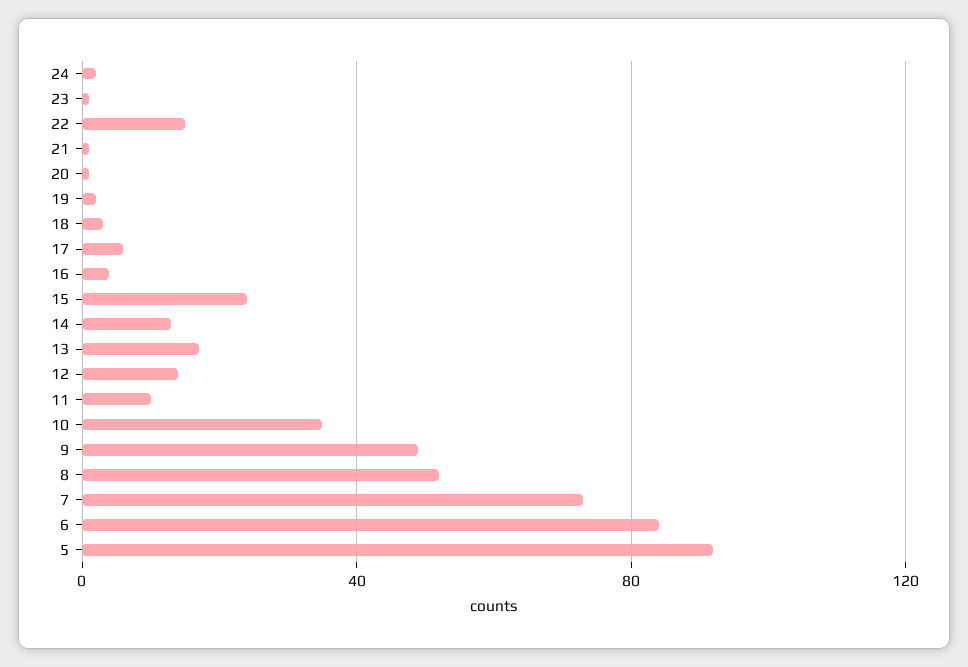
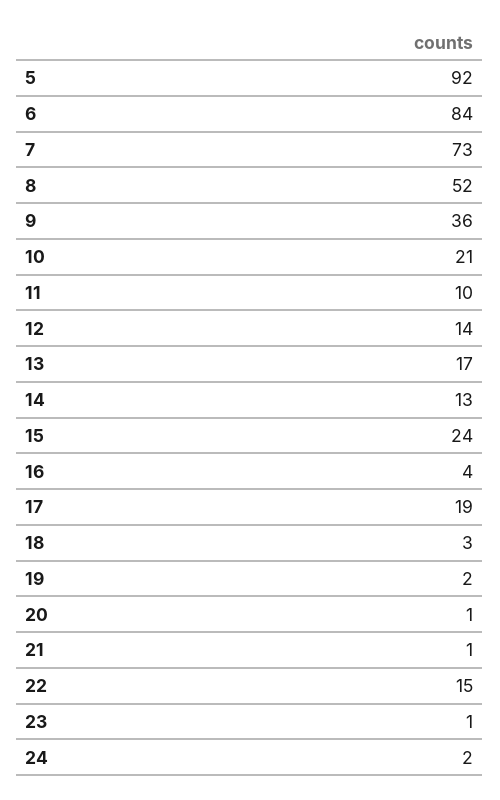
17: 5 -> 19
10: 35 -> 21
9: 50 -> 36

